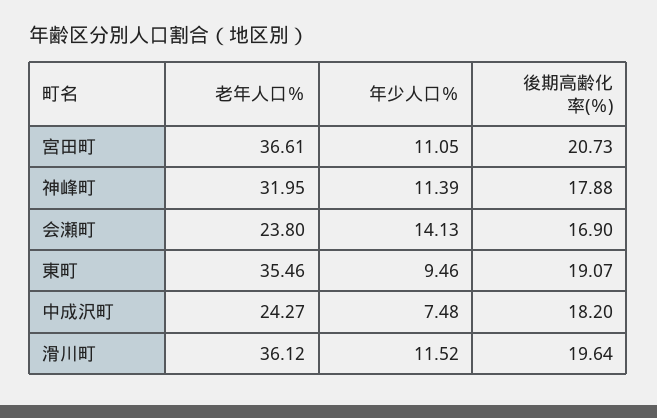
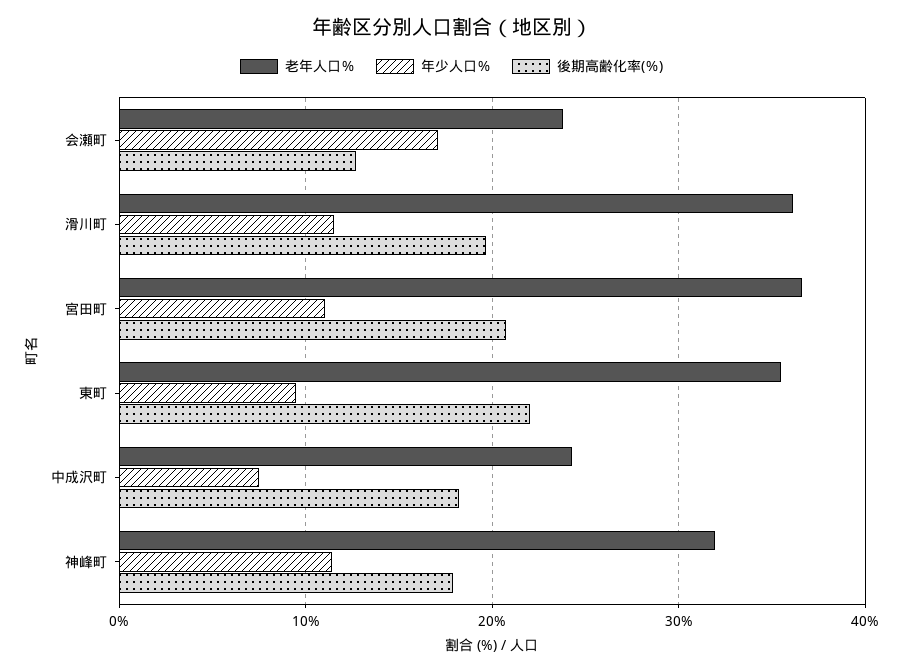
年少人口％, 会瀬町: 14.13 -> 17
後期高齢化率(％), 会瀬町: 16.9 -> 13
後期高齢化率(％), 東町: 19.07 -> 22

